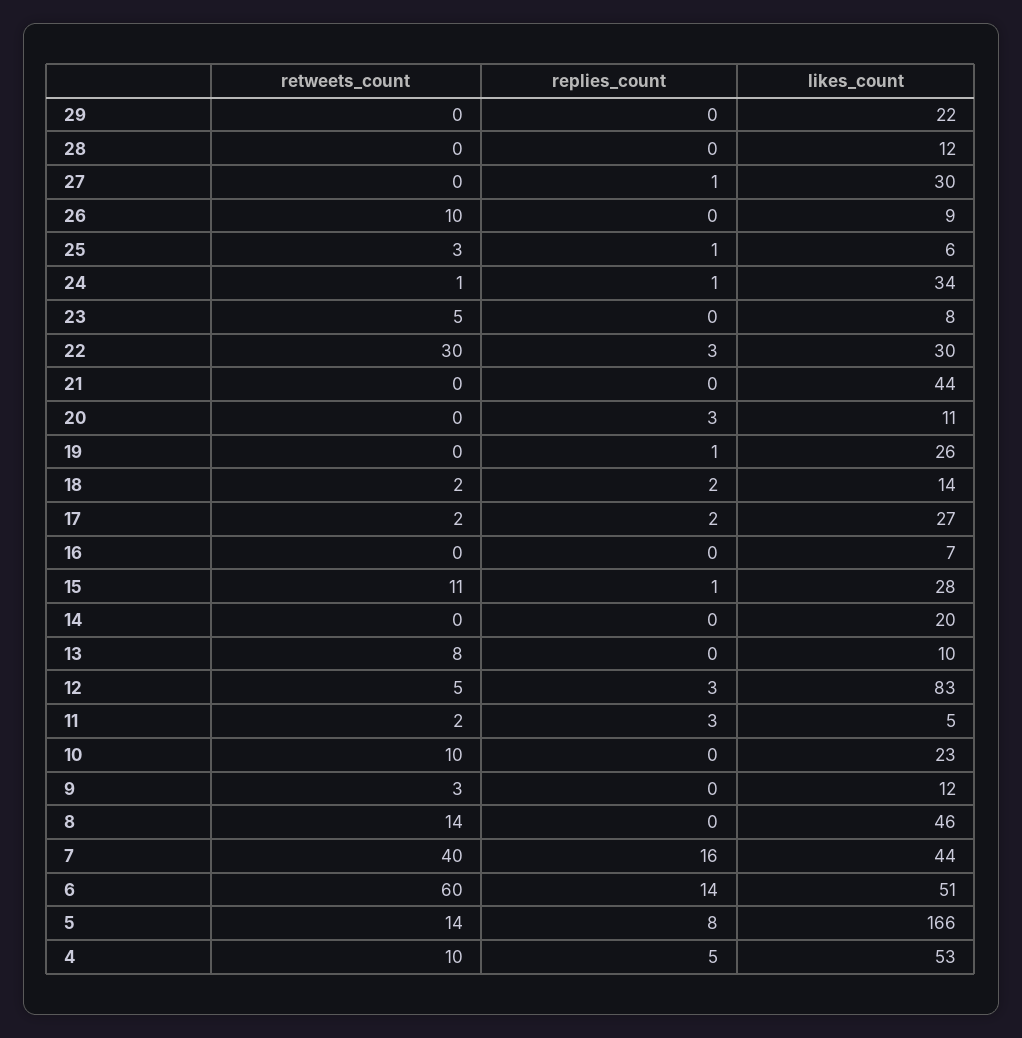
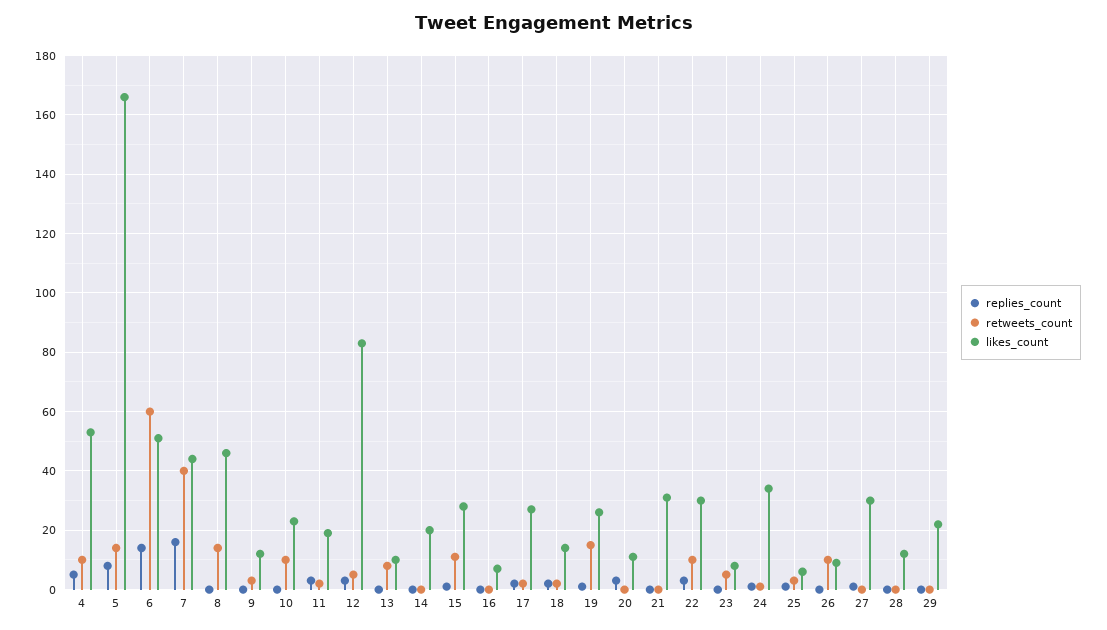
retweets_count, 22: 30 -> 10
likes_count, 21: 44 -> 30
retweets_count, 19: 0 -> 15
likes_count, 11: 5 -> 20

